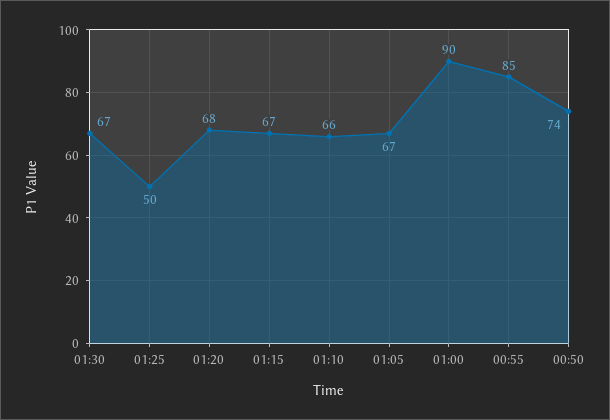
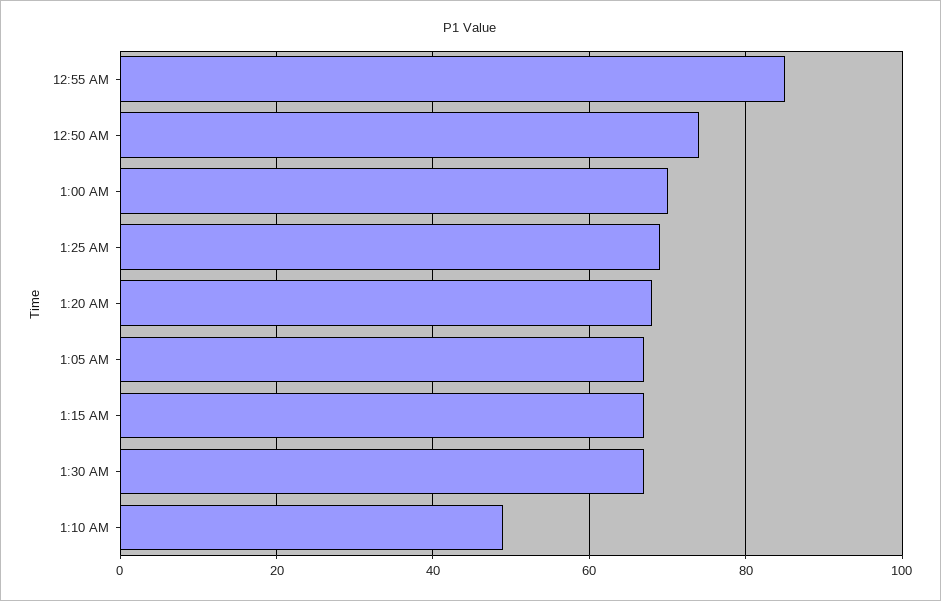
01:25: 50 -> 70
01:10: 66 -> 50
01:00: 90 -> 70

